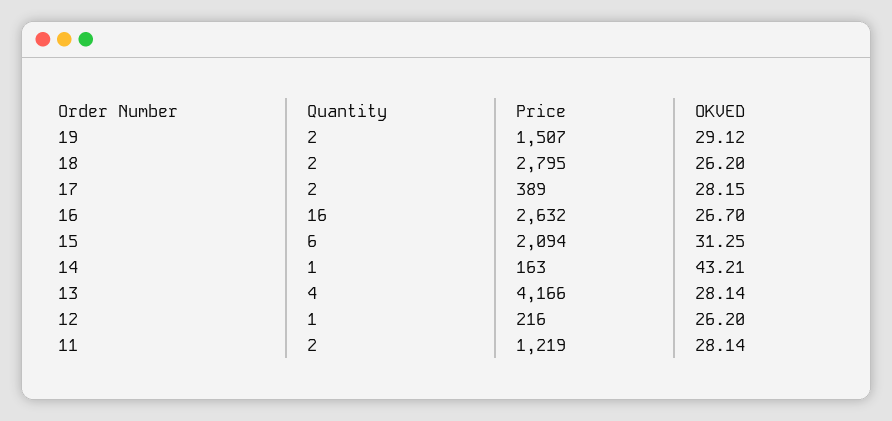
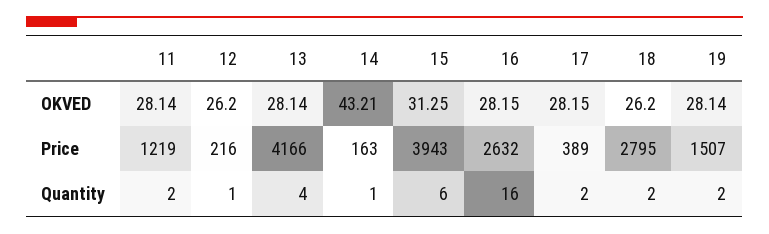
OKVED, 19: 29.12 -> 28.14
OKVED, 16: 26.7 -> 28.15
Price, 15: 2094 -> 3943

